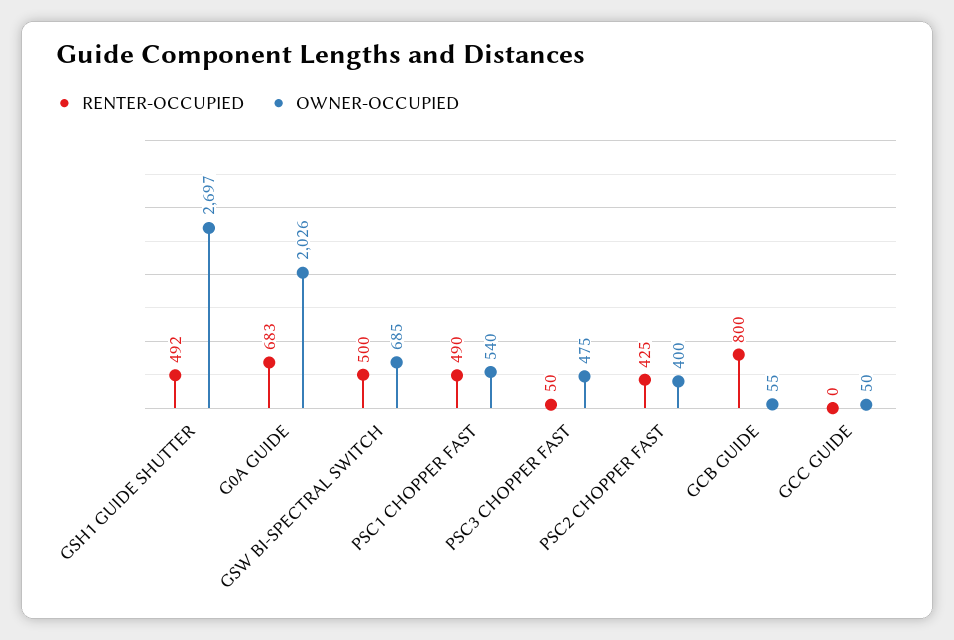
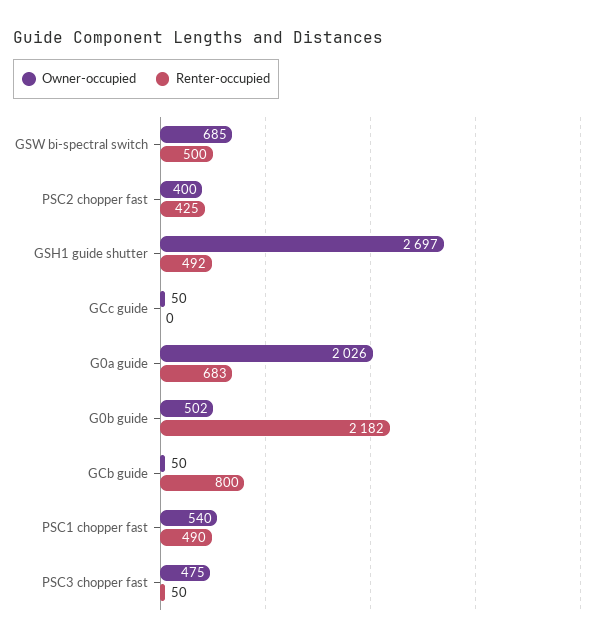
OWNER-OCCUPIED, GCB GUIDE: 55 -> 50
OWNER-OCCUPIED, G0b guide: none -> 502
RENTER-OCCUPIED, G0b guide: none -> 2182

